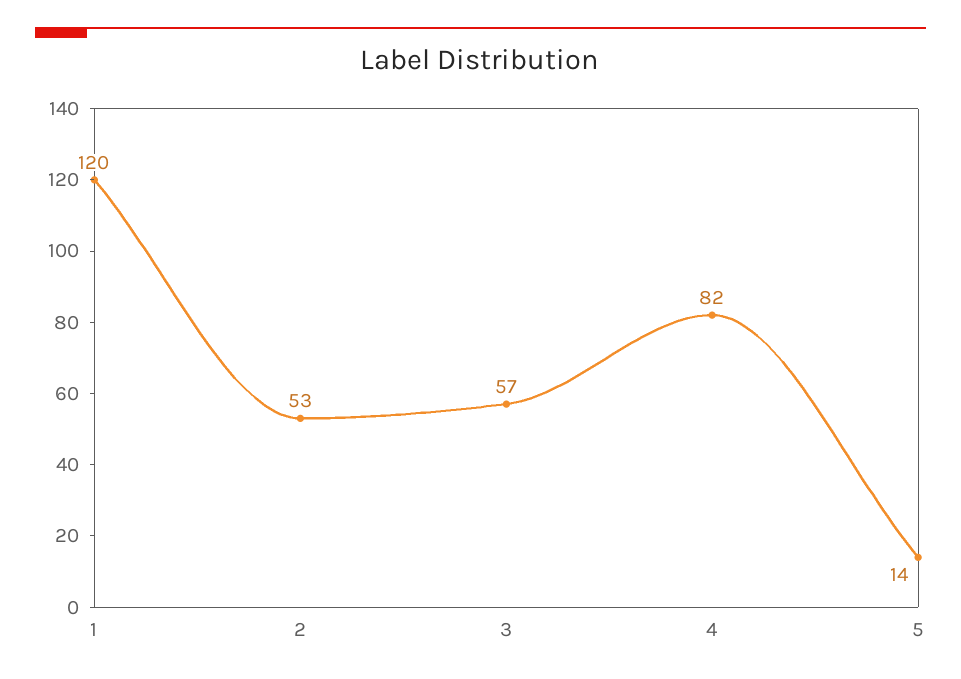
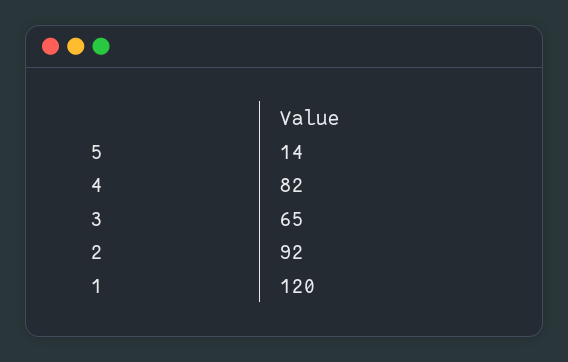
2: 53 -> 92
3: 57 -> 65

